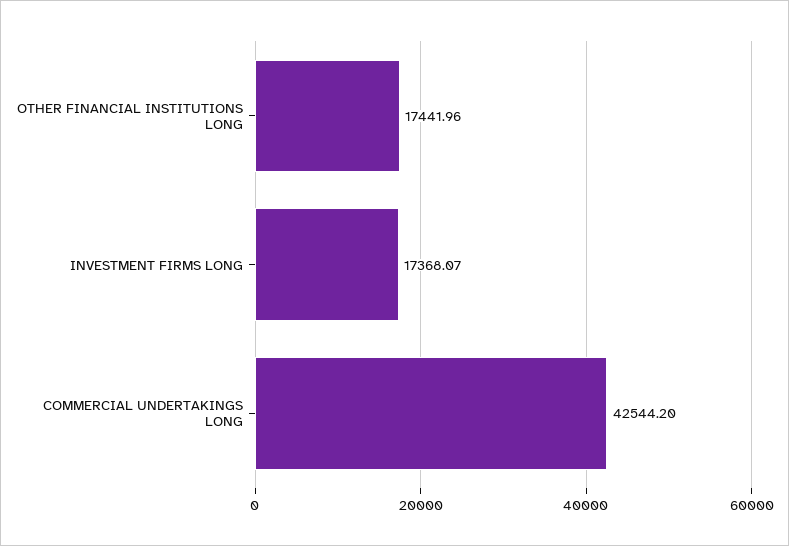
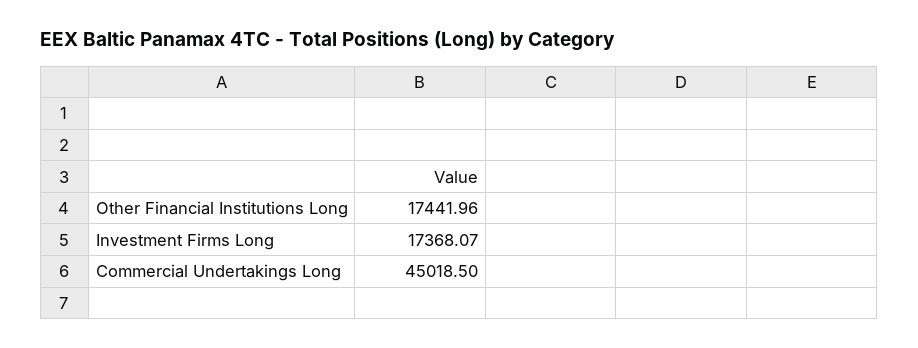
COMMERCIAL UNDERTAKINGS LONG: 42544.2 -> 45018.5

